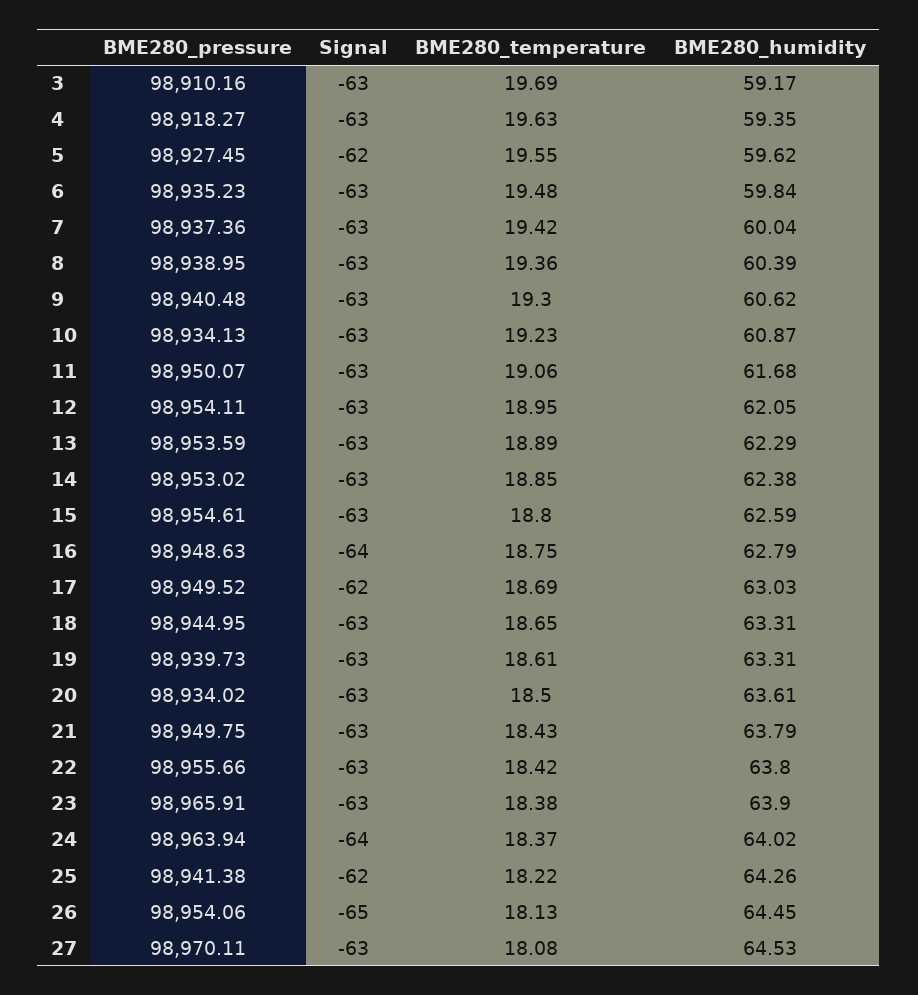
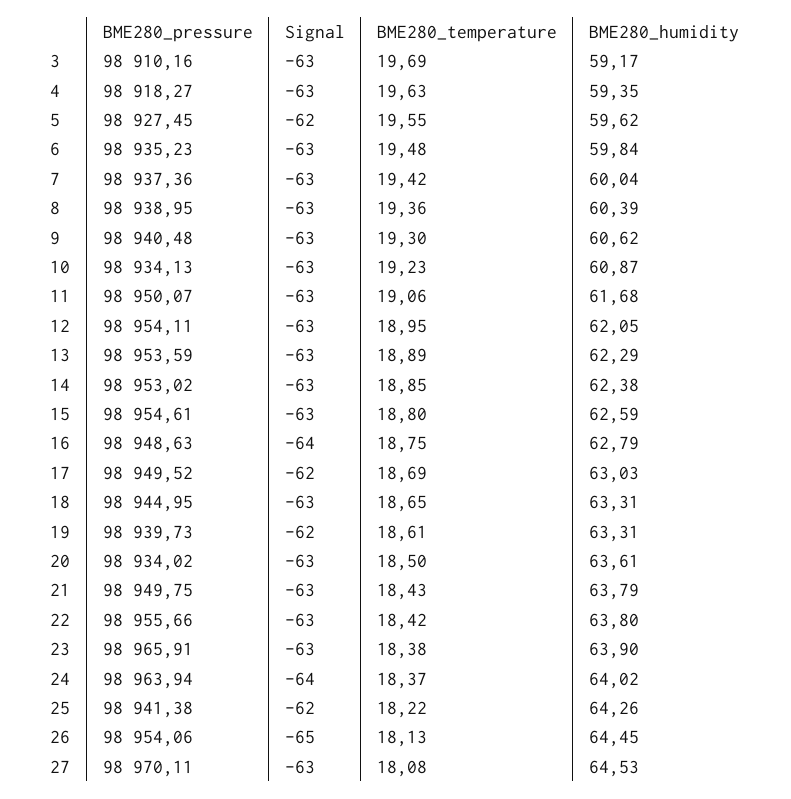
Signal, 19: -63 -> -62

